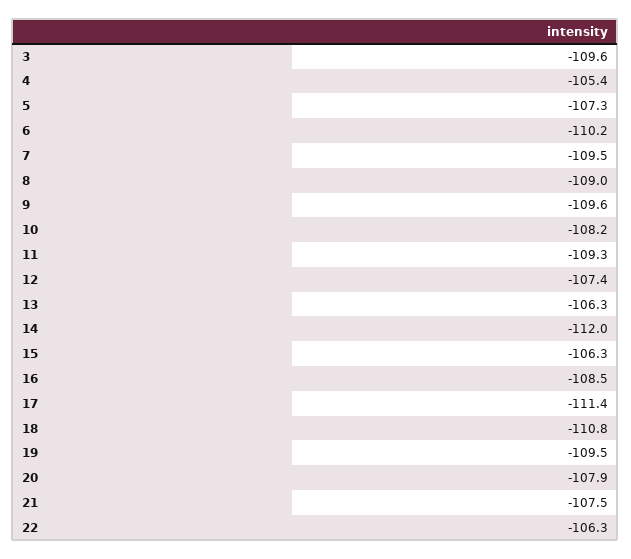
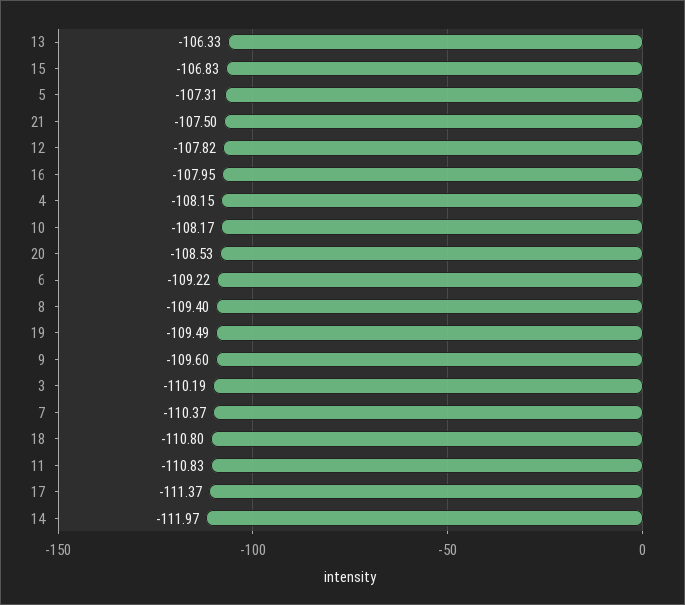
3: -109.6 -> -110.19
4: -105.4 -> -108.15
6: -110.2 -> -109.22
7: -109.5 -> -110.37
8: -109 -> -109.4
11: -109.3 -> -110.83
12: -107.4 -> -107.82
15: -106.3 -> -106.83
16: -108.5 -> -107.95
20: -107.9 -> -108.53
22: -106.3 -> none

